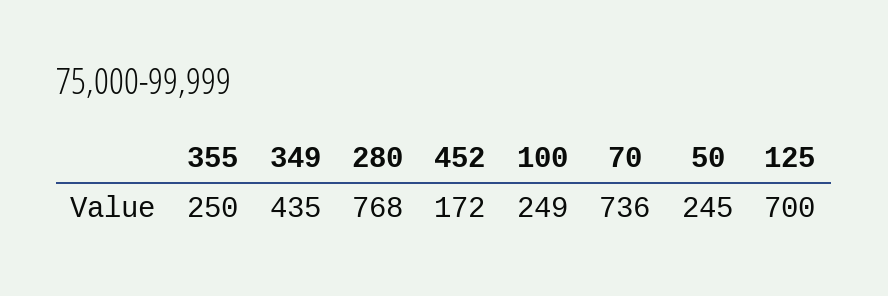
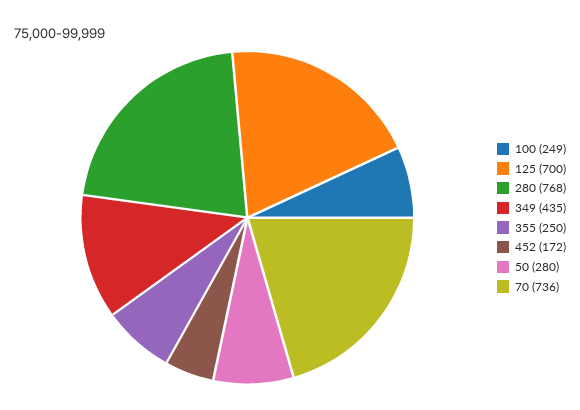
50: 245 -> 280

